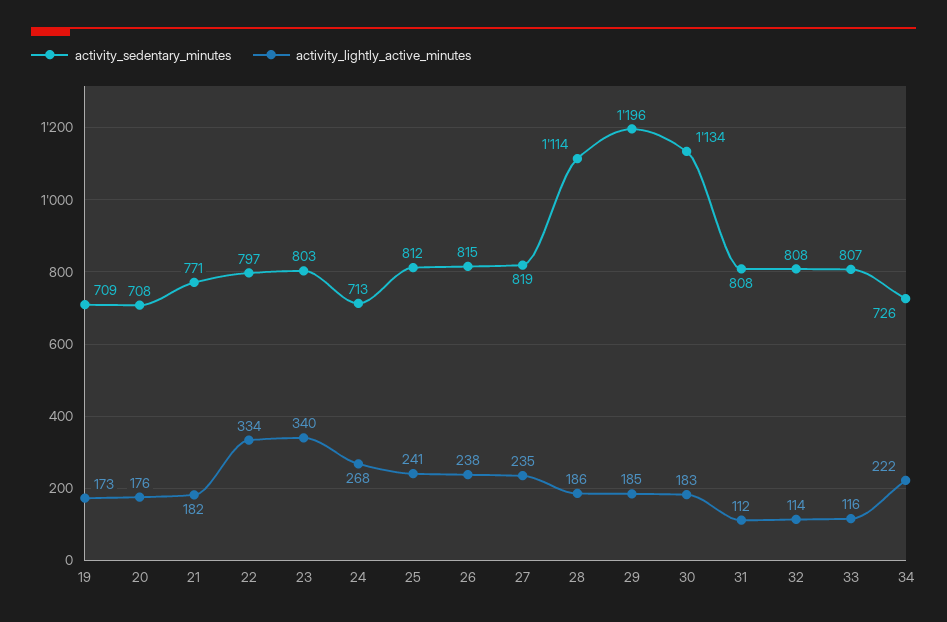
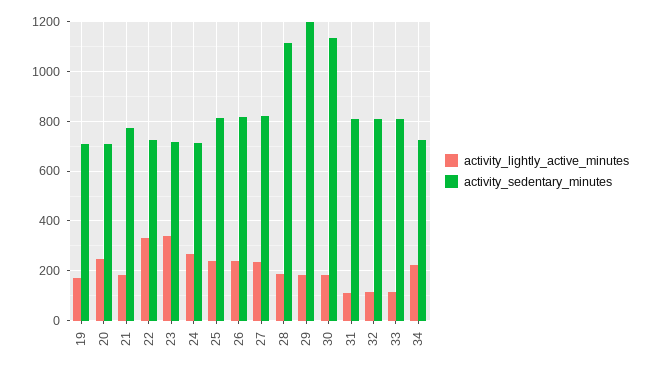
activity_lightly_active_minutes, 20: 176 -> 250
activity_sedentary_minutes, 22: 797 -> 725
activity_sedentary_minutes, 23: 803 -> 725

